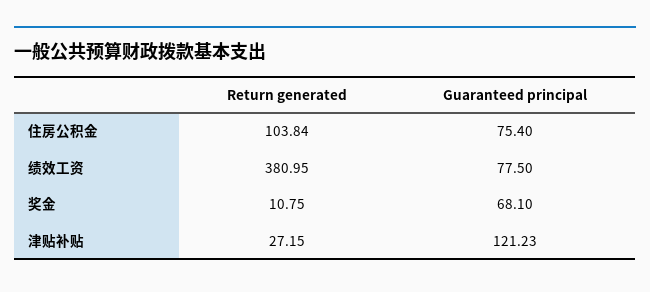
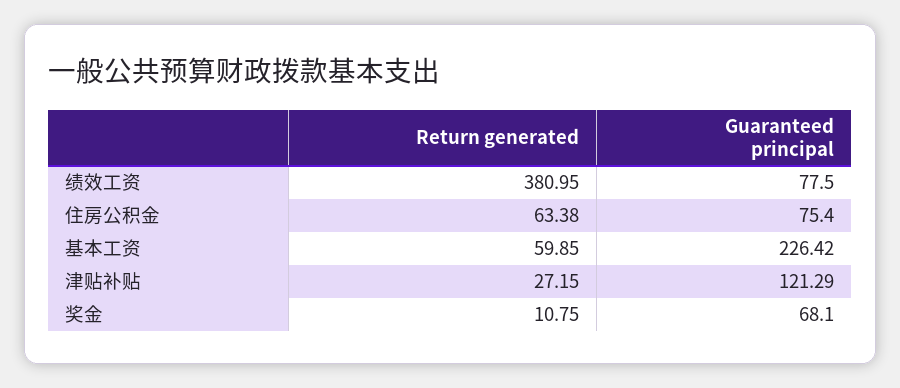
Return generated, 住房公积金: 103.84 -> 63.38
Guaranteed principal, 津贴补贴: 121.23 -> 121.29
Return generated, 基本工资: none -> 59.85
Guaranteed principal, 基本工资: none -> 226.42

